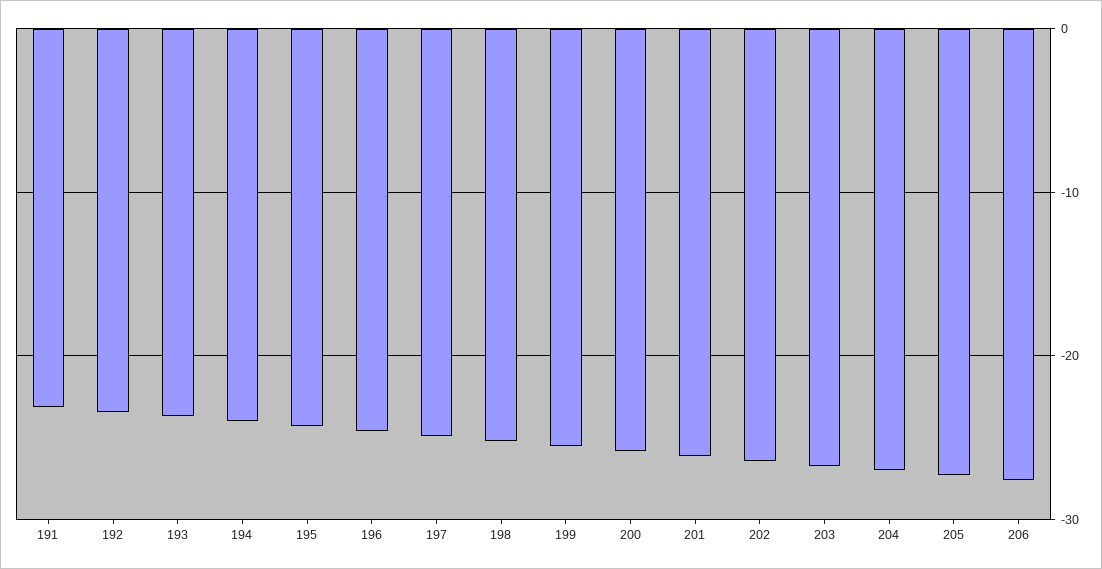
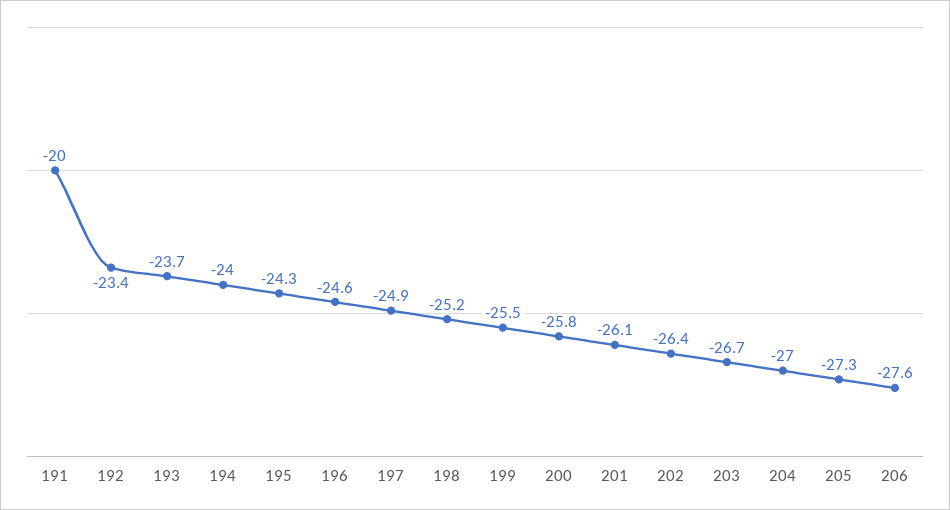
191: -23 -> -20

